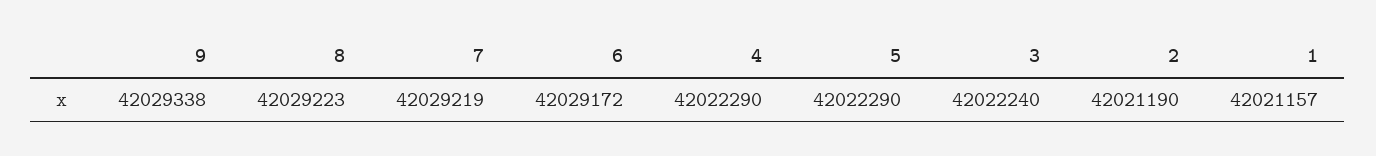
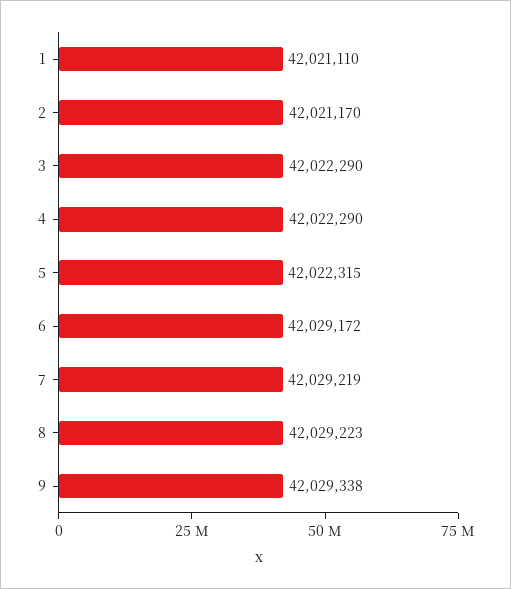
5: 42022290 -> 42022315
3: 42022240 -> 42022290
2: 42021190 -> 42021170
1: 42021157 -> 42021110

